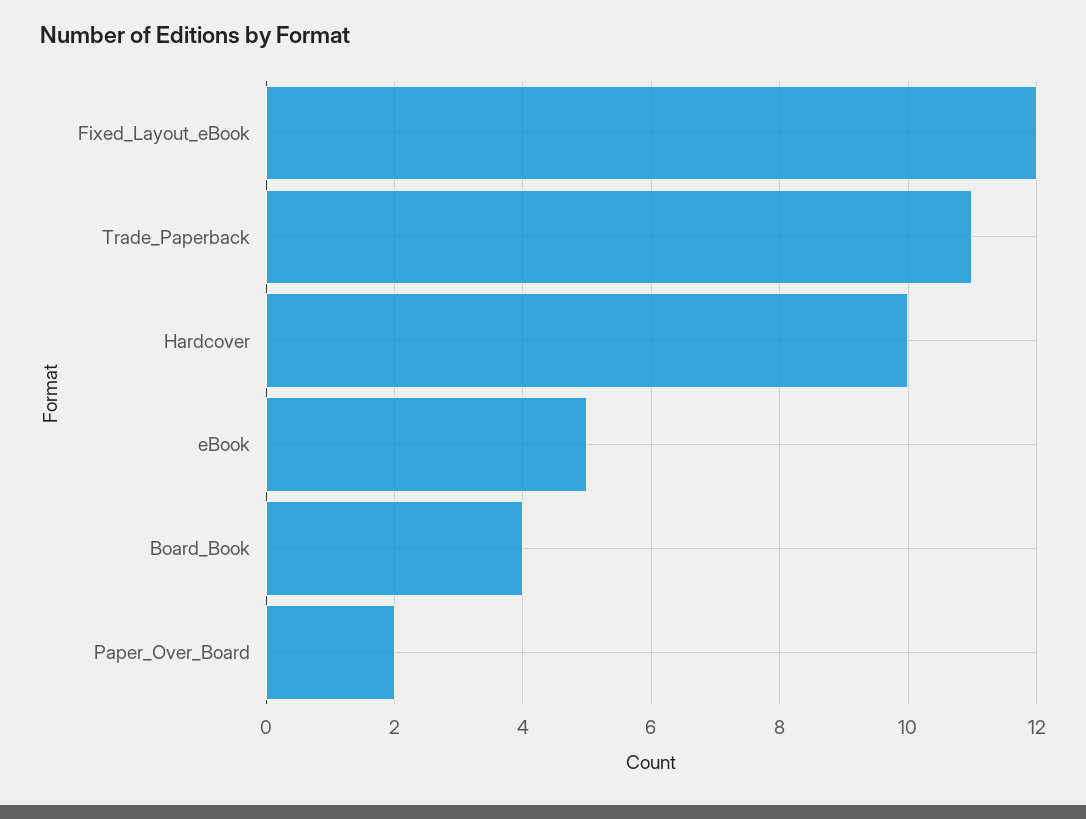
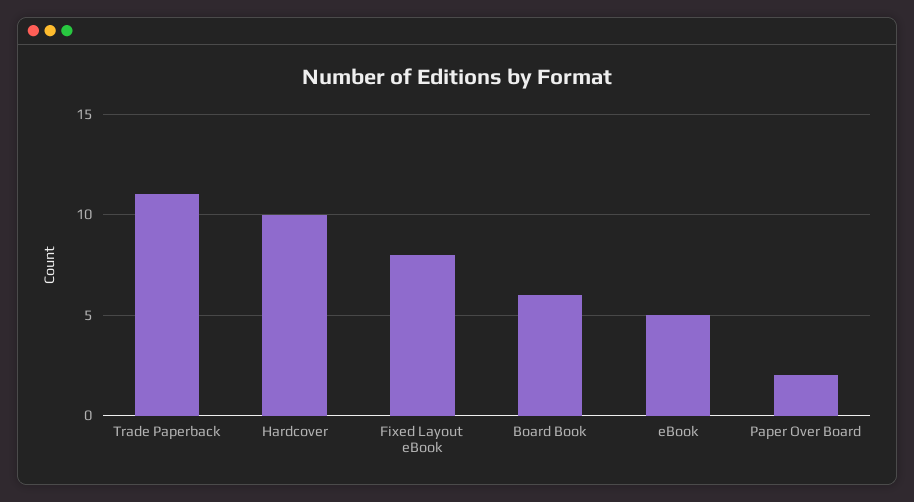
Fixed_Layout_eBook: 12 -> 8
Board_Book: 4 -> 6

